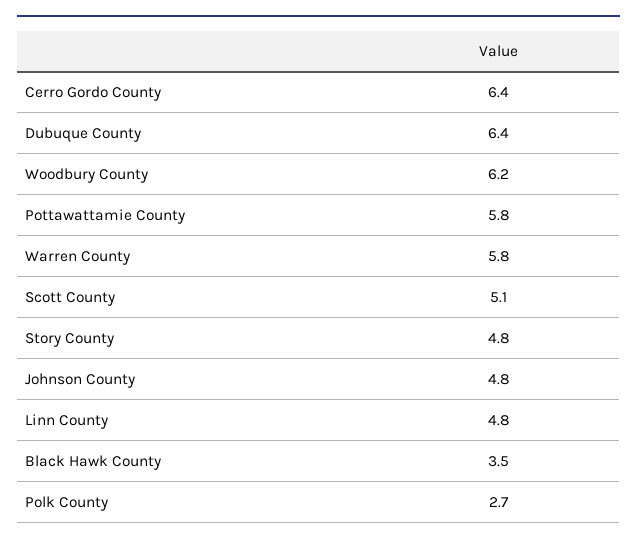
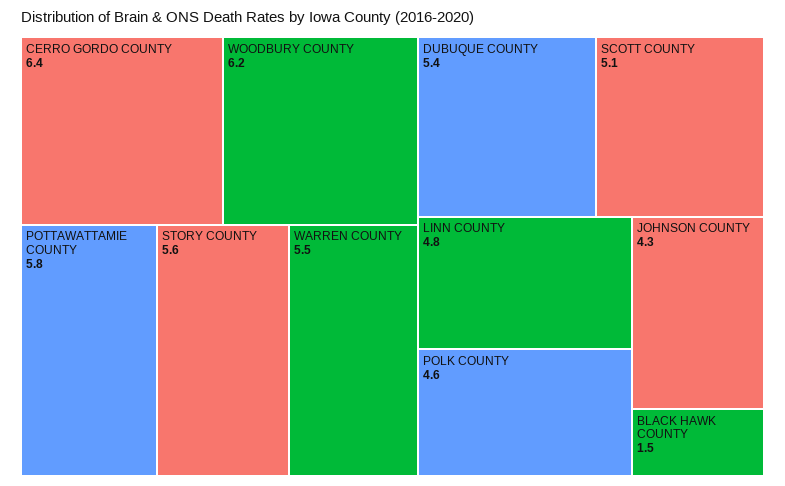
Dubuque County: 6.4 -> 5.4
Warren County: 5.8 -> 5.5
Story County: 4.8 -> 5.6
Johnson County: 4.8 -> 4.3
Black Hawk County: 3.5 -> 1.5
Polk County: 2.7 -> 4.6

